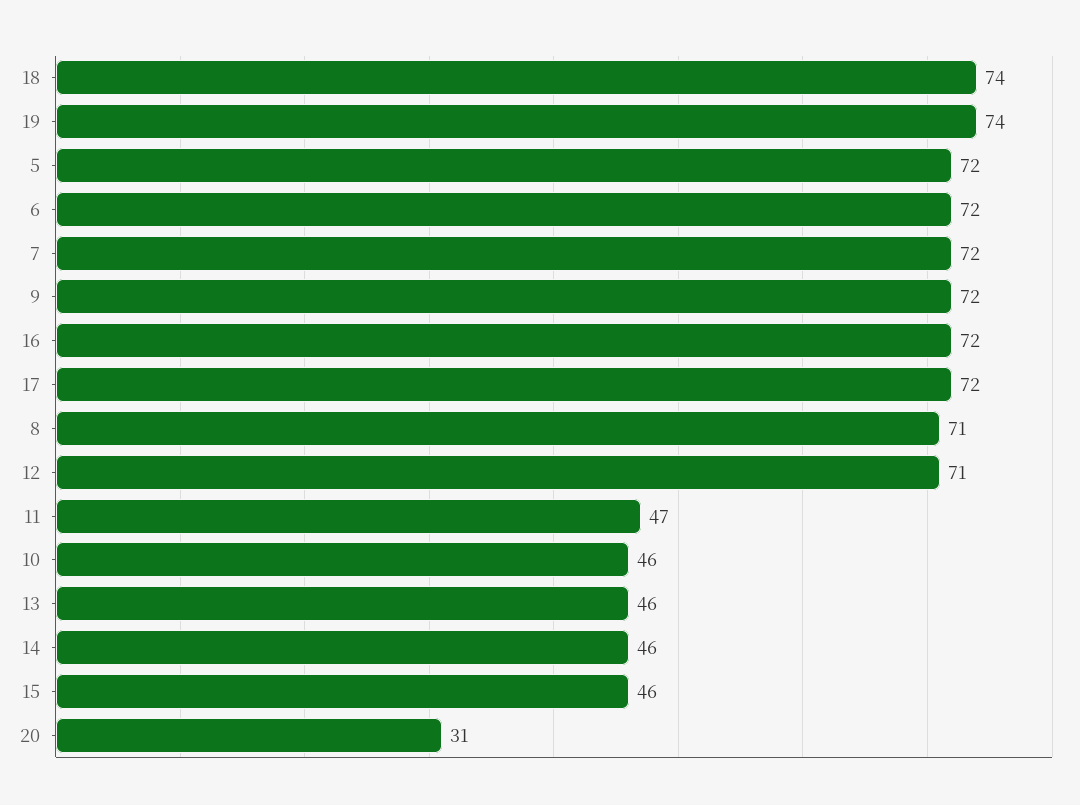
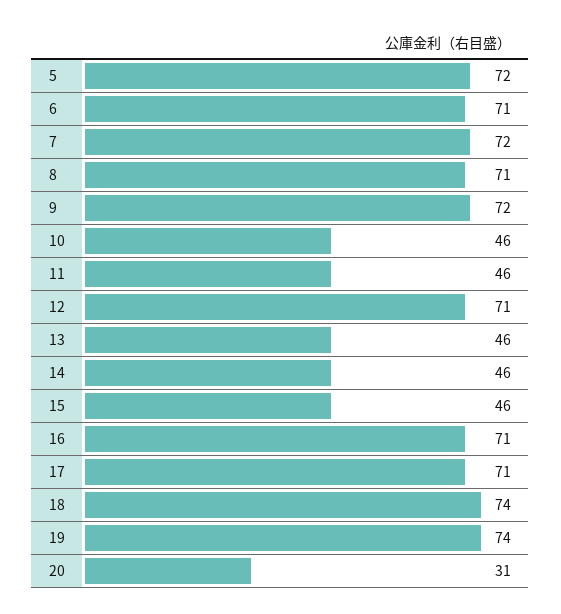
6: 72 -> 71
16: 72 -> 71
17: 72 -> 71
11: 47 -> 46

